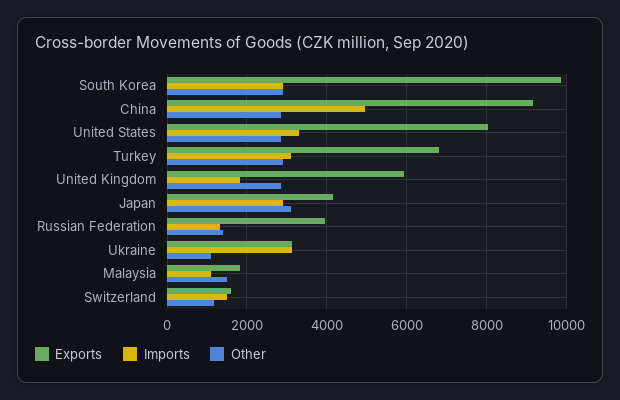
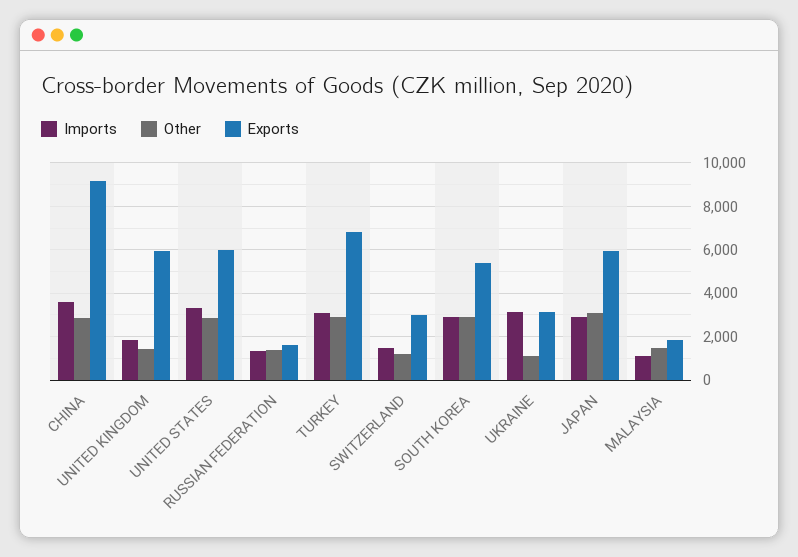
Exports, South Korea: 9800 -> 5500
Imports, China: 5000 -> 3500
Exports, United States: 8000 -> 6000
Other, United Kingdom: 2800 -> 1500
Exports, Japan: 4200 -> 6000
Exports, Russian Federation: 4000 -> 1500
Exports, Switzerland: 1600 -> 3000

